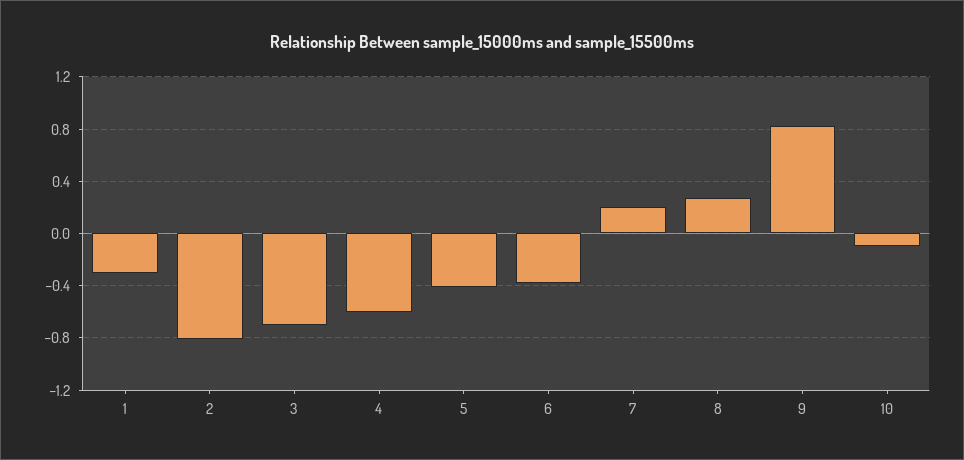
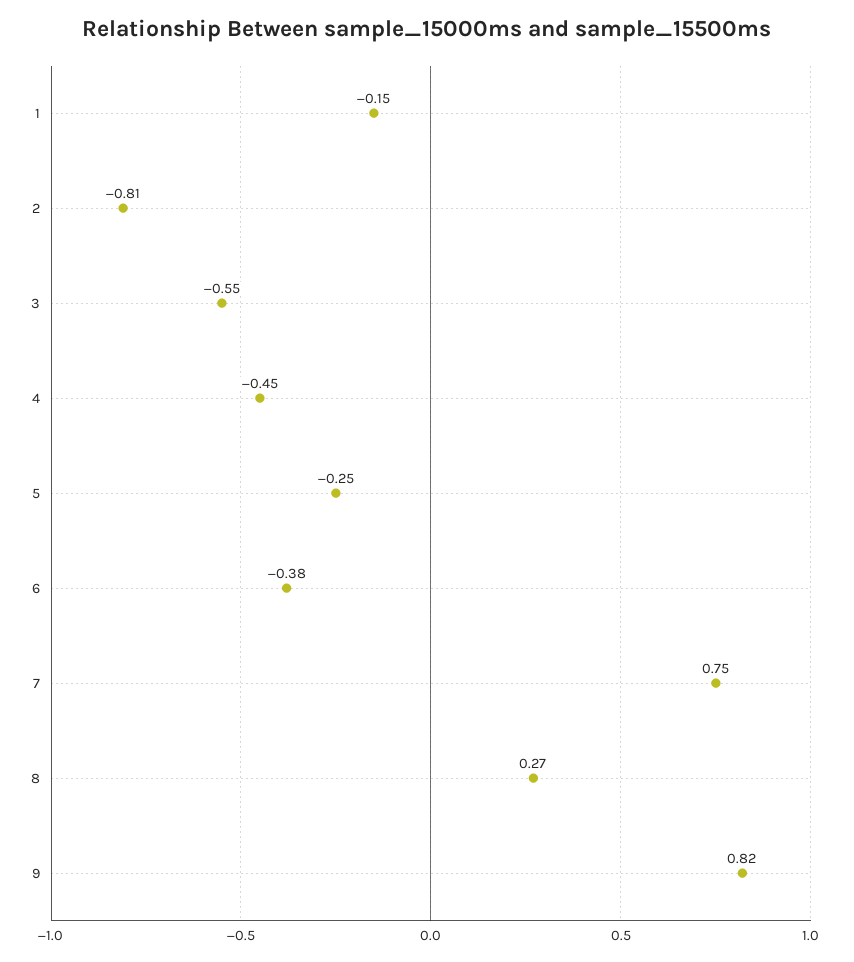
1: -0.3 -> -0.15
3: -0.7 -> -0.55
4: -0.6 -> -0.45
5: -0.4 -> -0.25
7: 0.2 -> 0.75
10: -0.1 -> none

